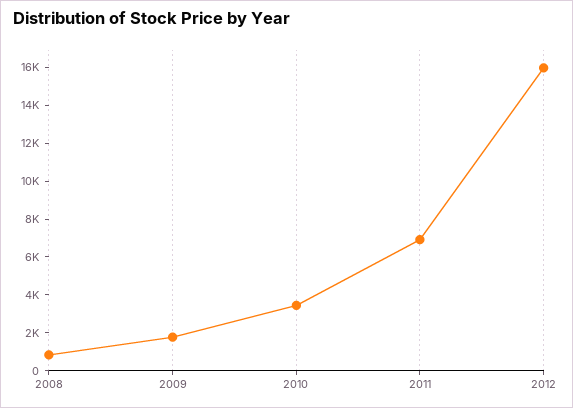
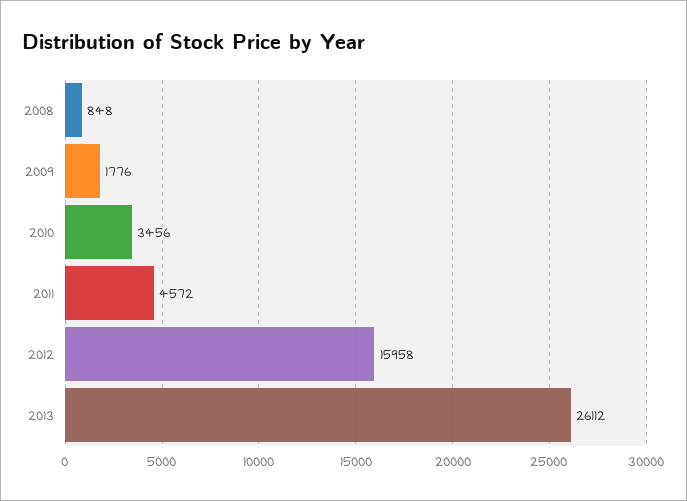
2011: 7000 -> 4572
2013: none -> 26112

